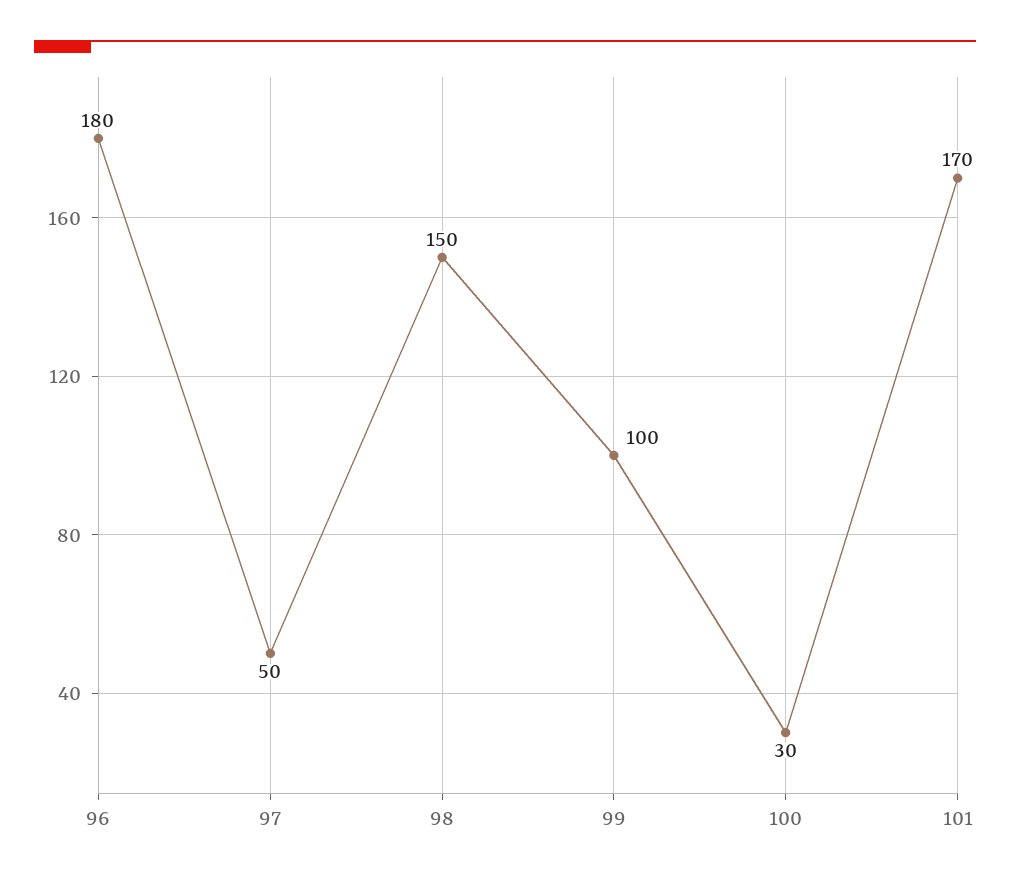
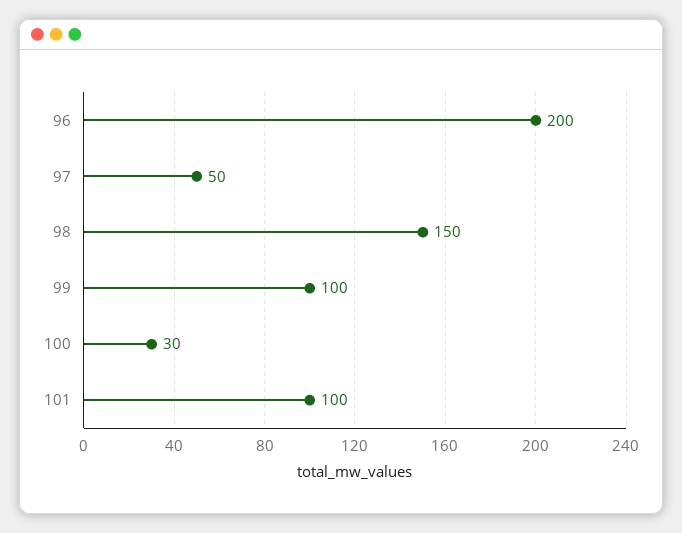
96: 180 -> 200
101: 170 -> 100

